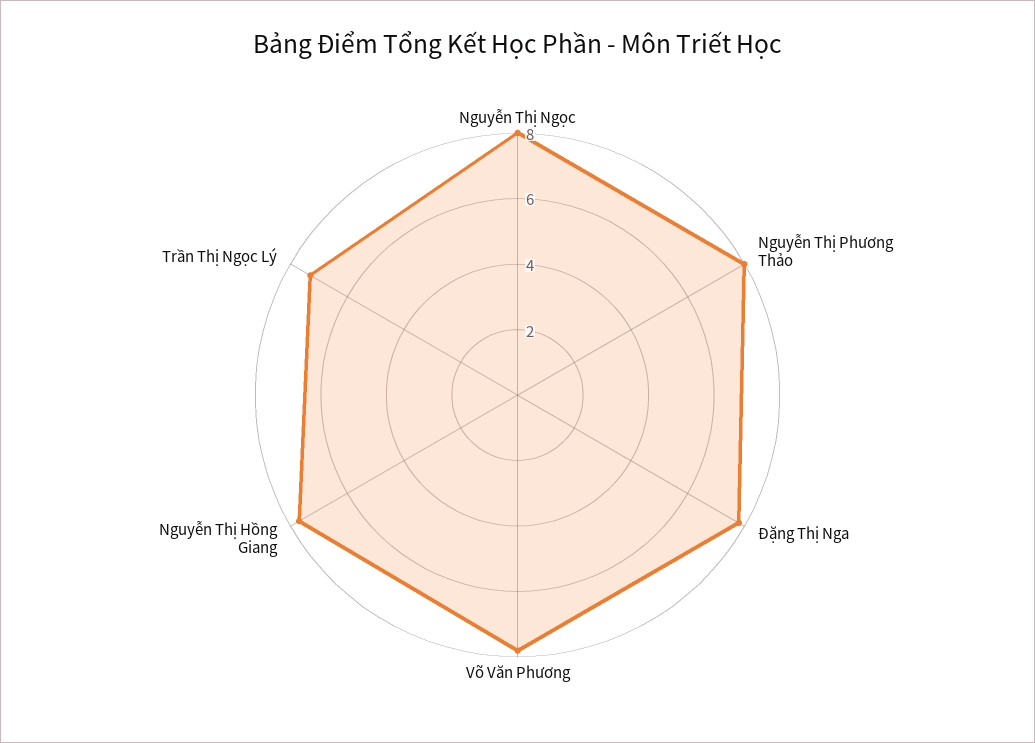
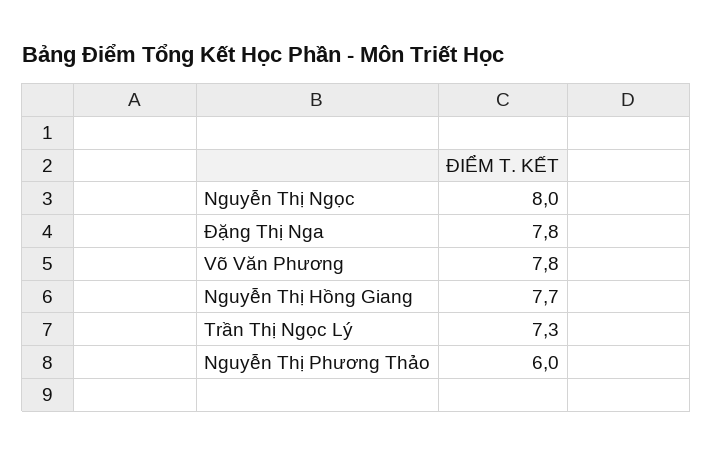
Nguyễn Thị Phương Thảo: 8 -> 6

